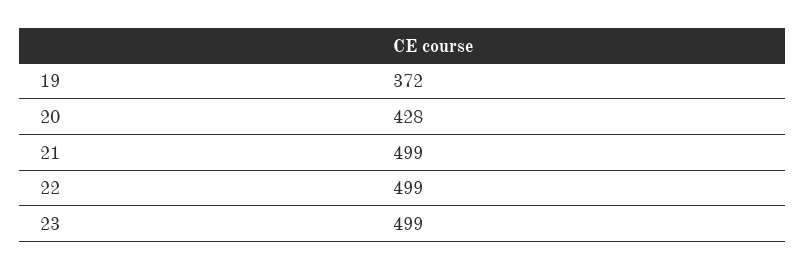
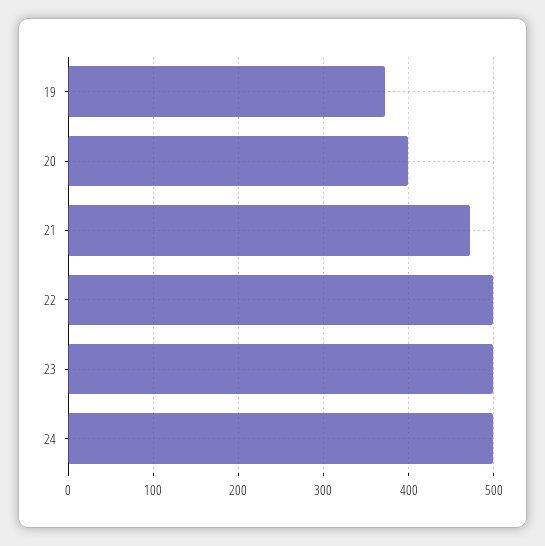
20: 428 -> 400
21: 499 -> 470
24: none -> 500

